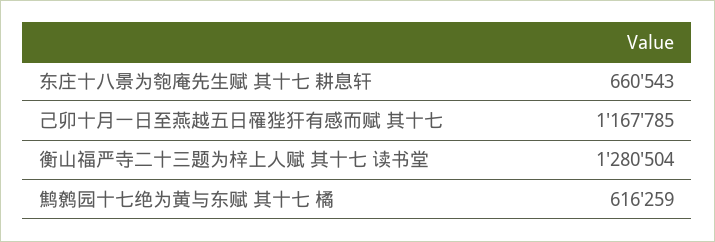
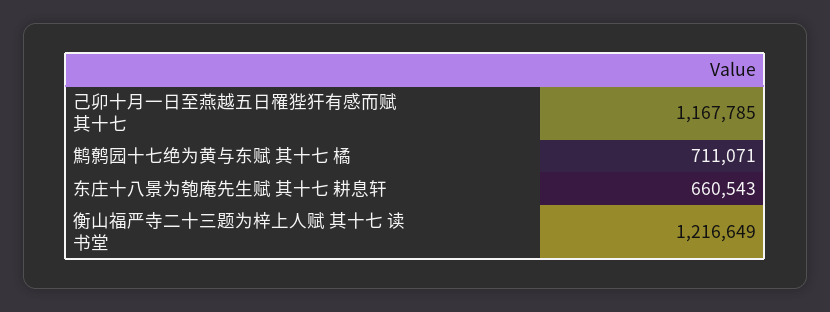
衡山福严寺二十三题为梓上人赋 其十七 读书堂: 1280504 -> 1216649
鹪鹩园十七绝为黄与东赋 其十七 橘: 616259 -> 711071

